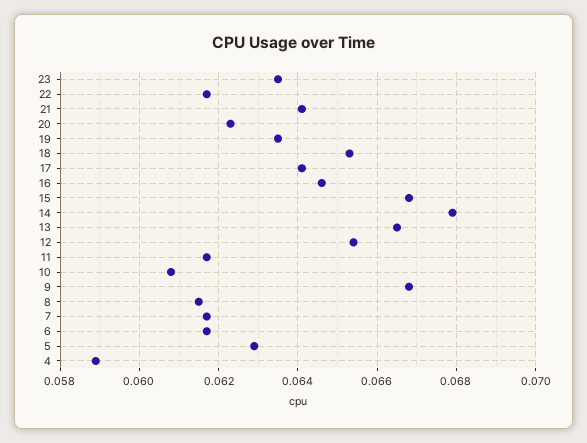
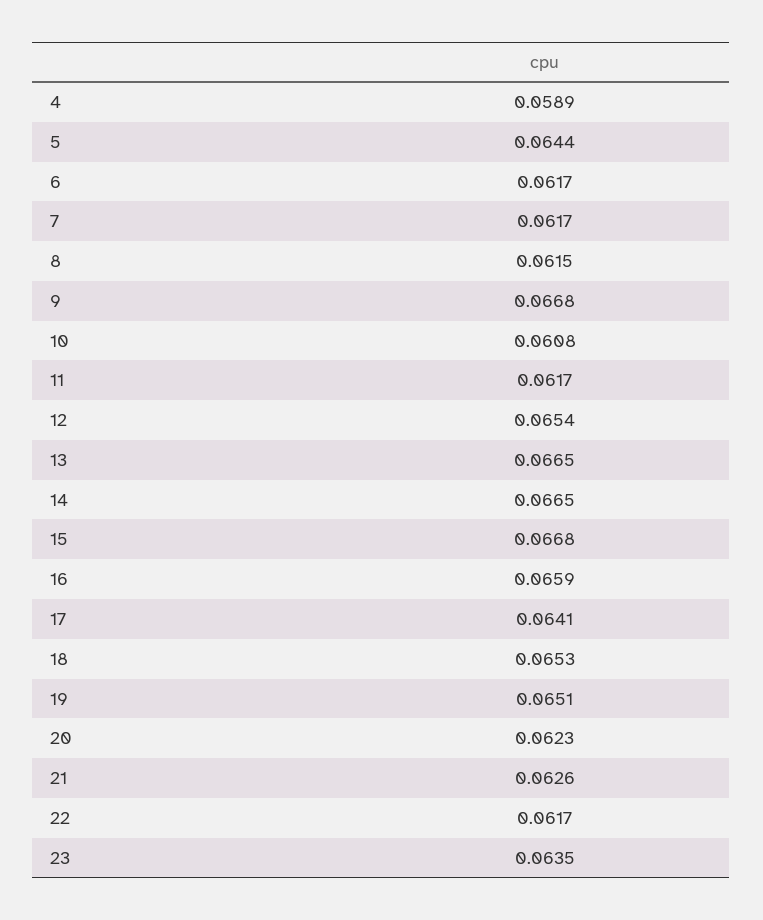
21: 0.064 -> 0.0626
19: 0.0635 -> 0.0651
16: 0.0645 -> 0.0659
14: 0.068 -> 0.0665
5: 0.063 -> 0.0644

